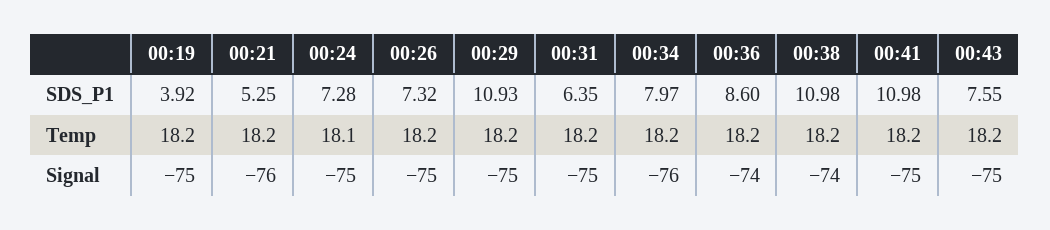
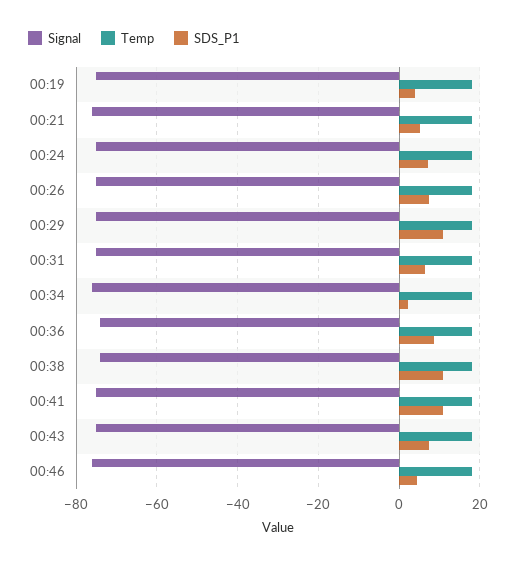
SDS_P1, 00:34: 7.97 -> 2
Signal, 00:46: none -> -76
Temp, 00:46: none -> 18
SDS_P1, 00:46: none -> 4

